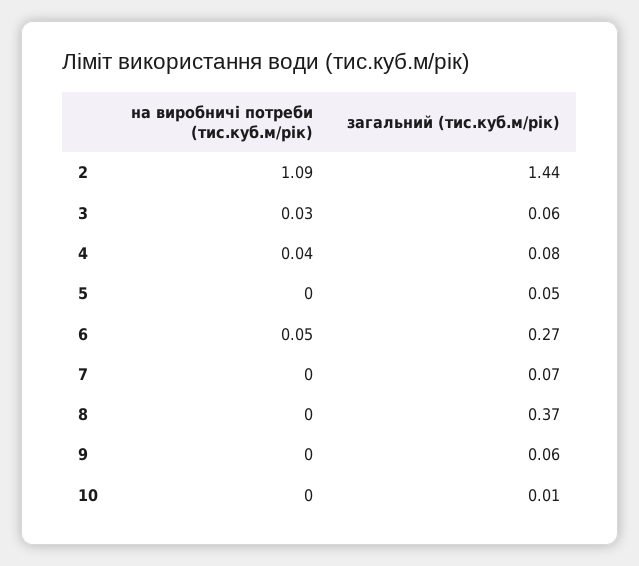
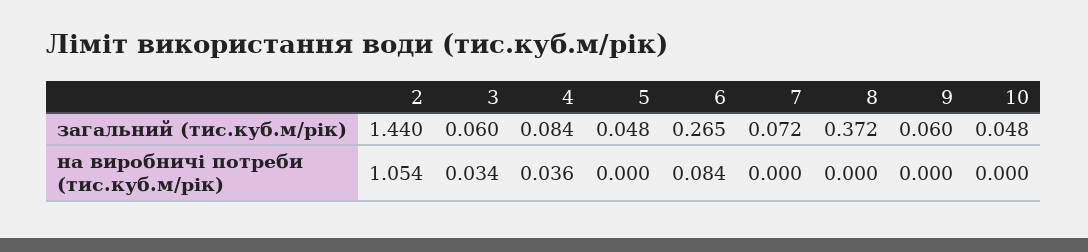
на виробничі потреби (тис.куб.м/рік), 2: 1.09 -> 1.054
на виробничі потреби (тис.куб.м/рік), 6: 0.05 -> 0.084
загальний (тис.куб.м/рік), 10: 0.01 -> 0.048

